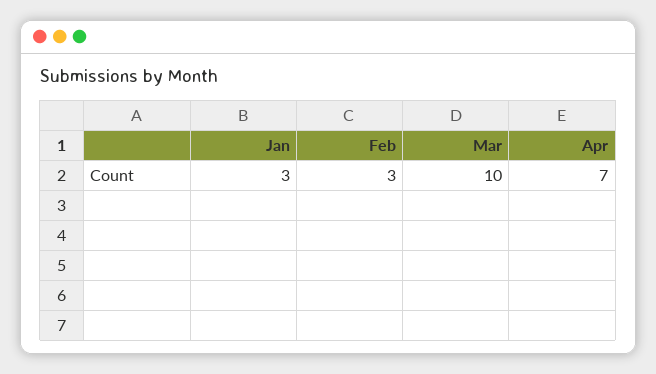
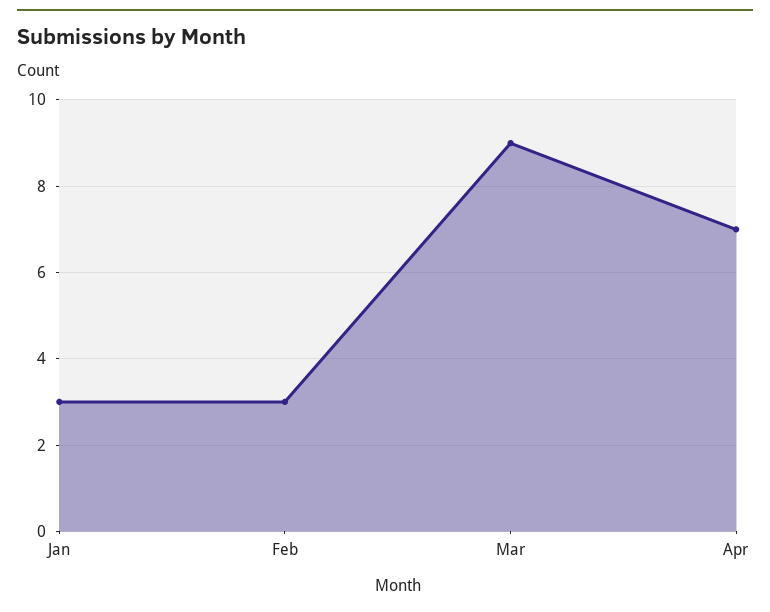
Mar: 10 -> 9

